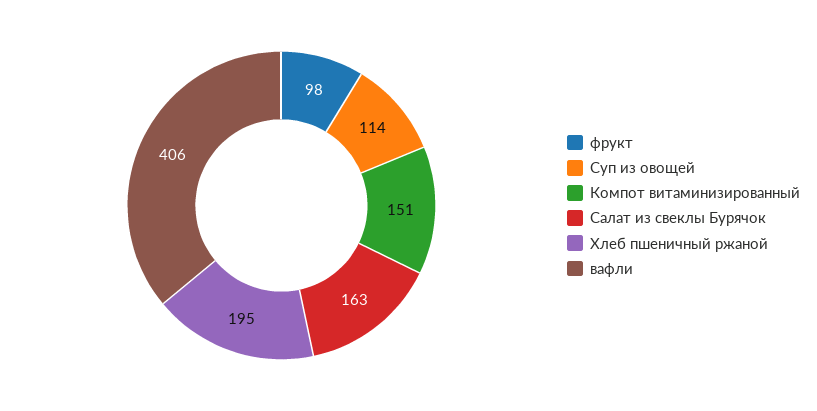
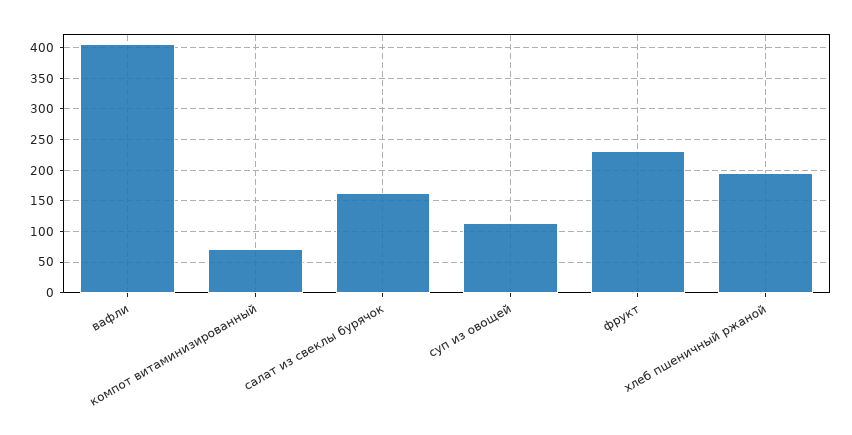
фрукт: 98 -> 230
Компот витаминизированный: 151 -> 70

